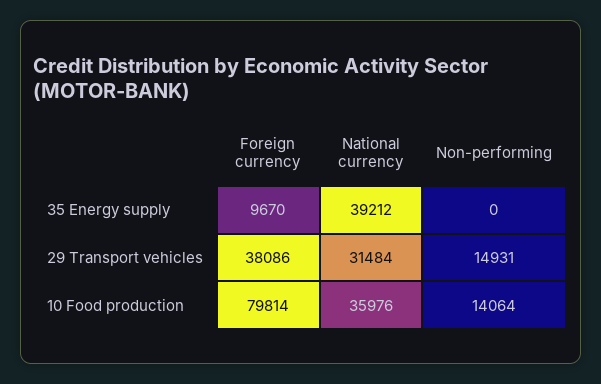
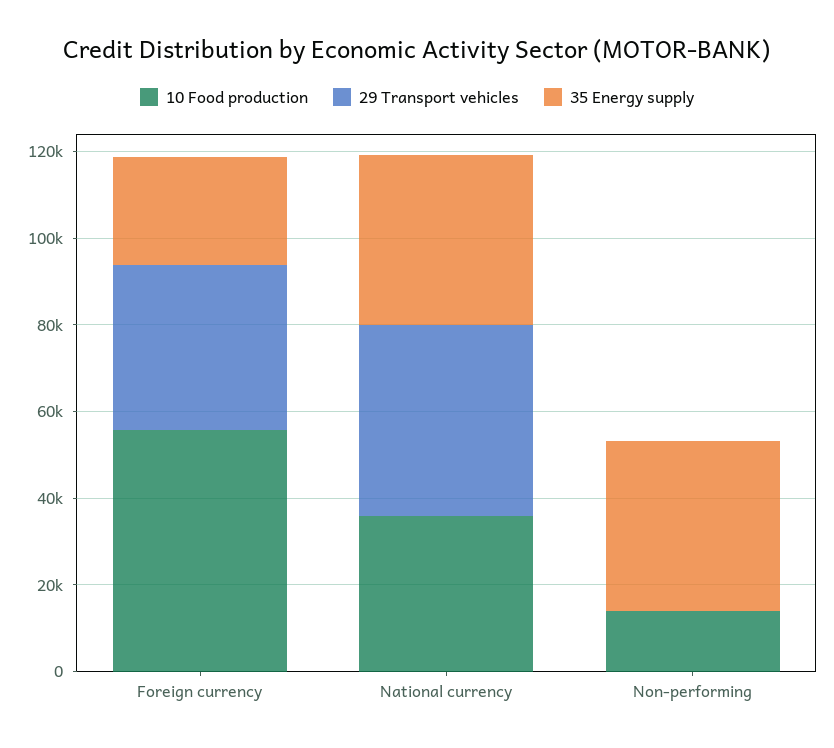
35 Energy supply, Foreign currency: 9670 -> 25000
35 Energy supply, Non-performing: 0 -> 40000
29 Transport vehicles, National currency: 31484 -> 45000
29 Transport vehicles, Non-performing: 14931 -> 0
10 Food production, Foreign currency: 79814 -> 55000

